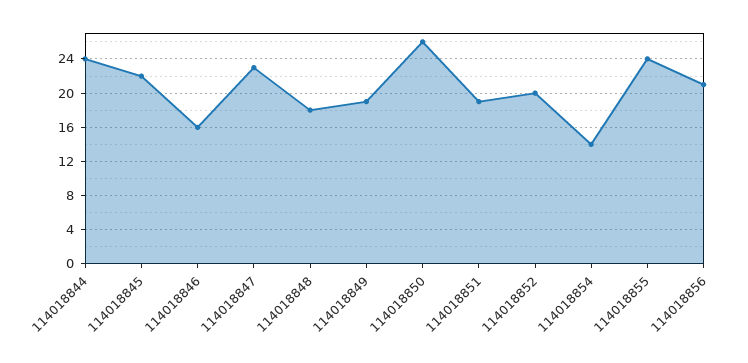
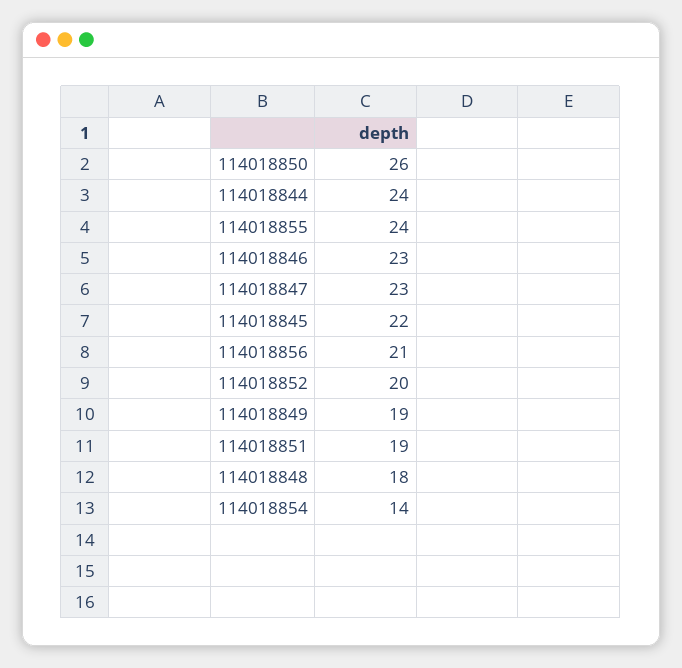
114018846: 16 -> 23

